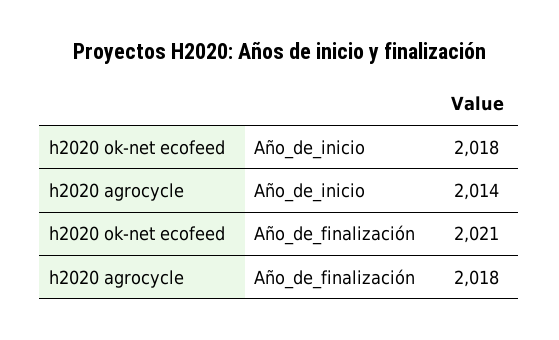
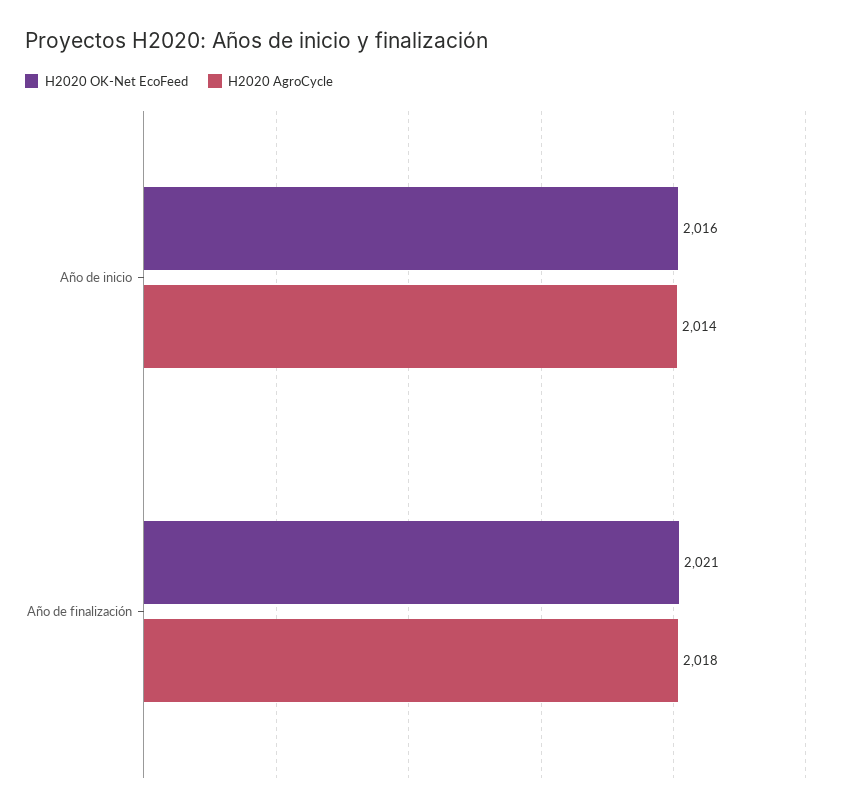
h2020 ok-net ecofeed, Año_de_inicio: 2018 -> 2016

